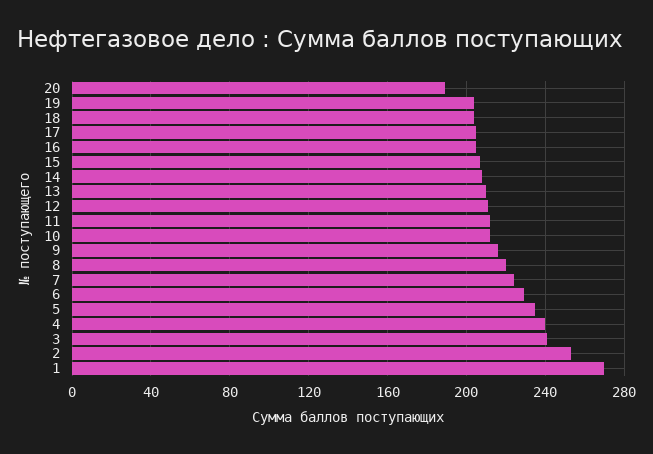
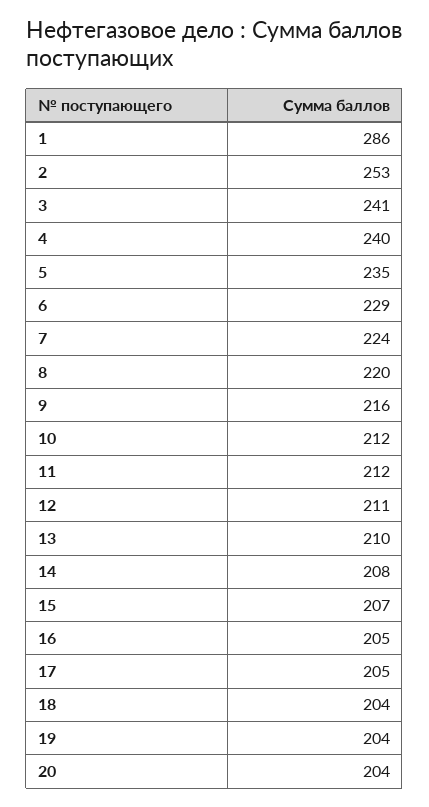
20: 190 -> 204
1: 270 -> 286

